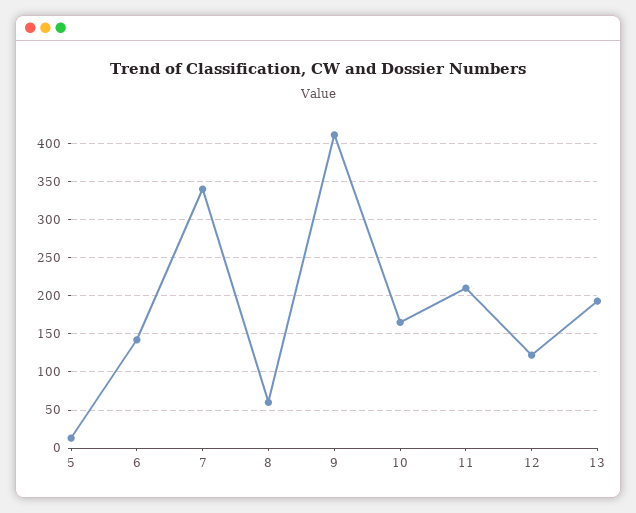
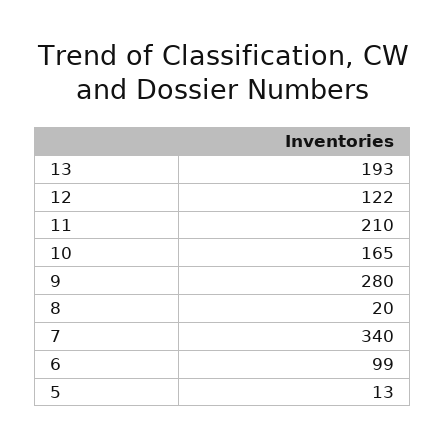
6: 140 -> 99
8: 60 -> 20
9: 410 -> 280

